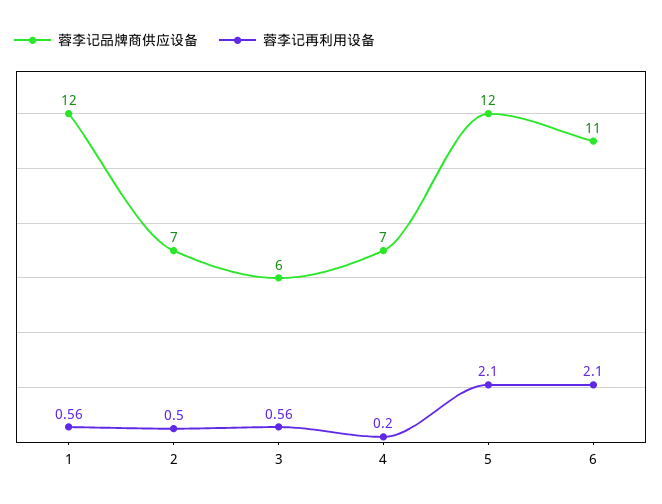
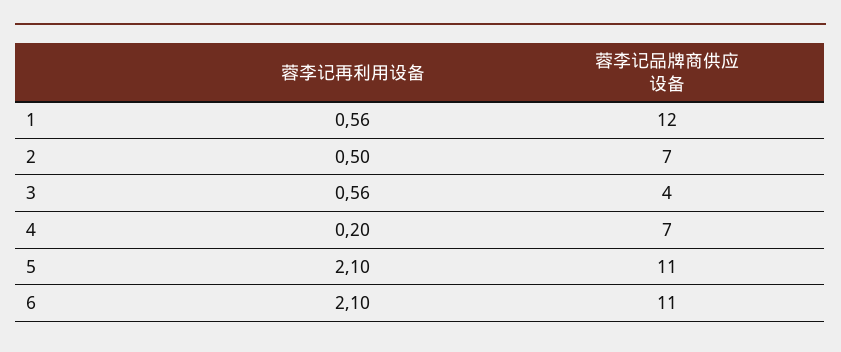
蓉李记品牌商供应设备, 3: 6 -> 4
蓉李记品牌商供应设备, 5: 12 -> 11

